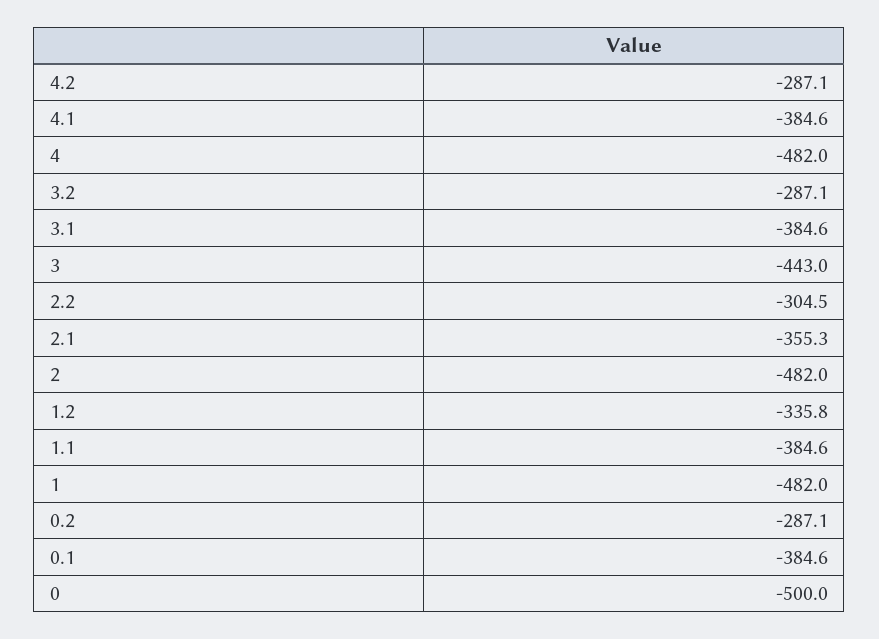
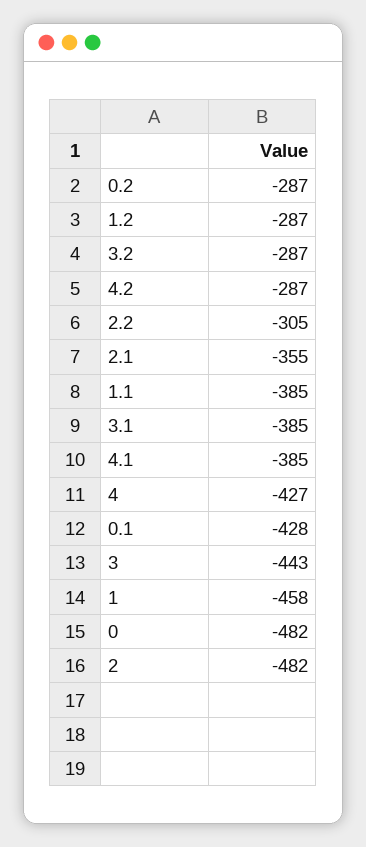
4: -482 -> -427
1.2: -335.8 -> -287
1: -482 -> -458
0.1: -384.6 -> -428
0: -500 -> -482

